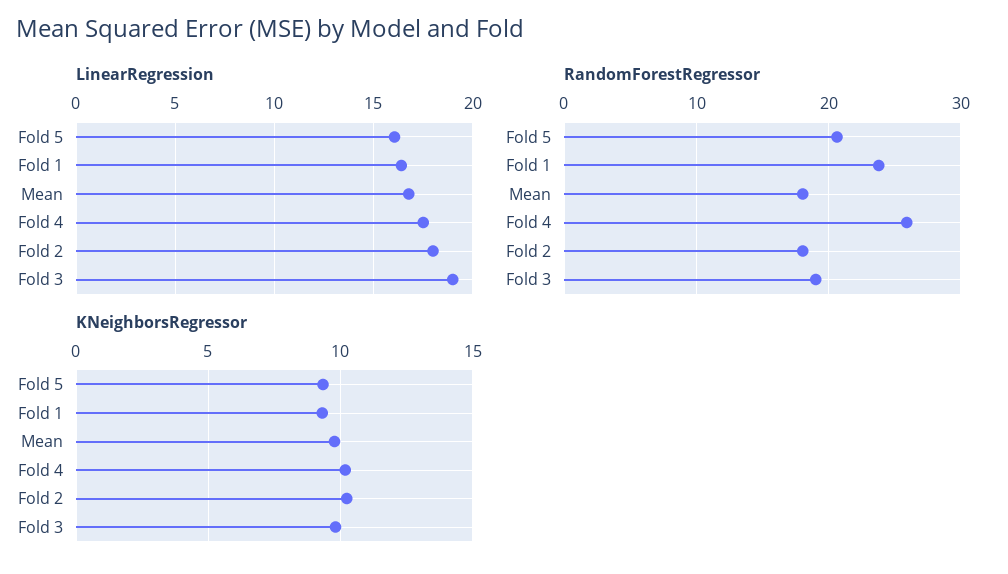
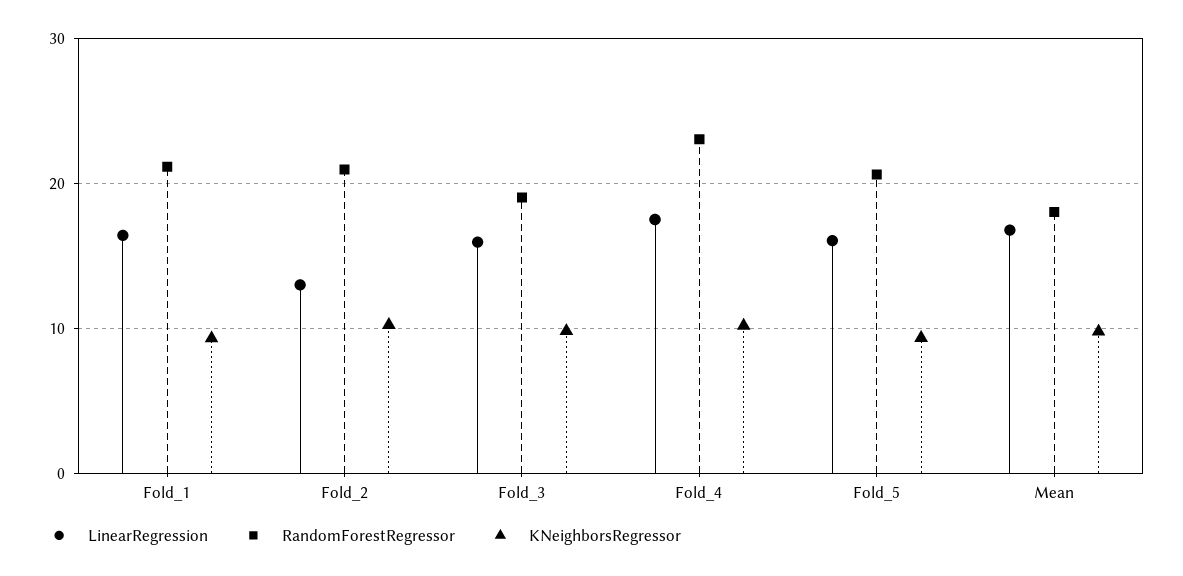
LinearRegression, Fold 2: 18 -> 13
LinearRegression, Fold 3: 19 -> 16
RandomForestRegressor, Fold 1: 24 -> 21
RandomForestRegressor, Fold 4: 26 -> 23
RandomForestRegressor, Fold 2: 18 -> 21

